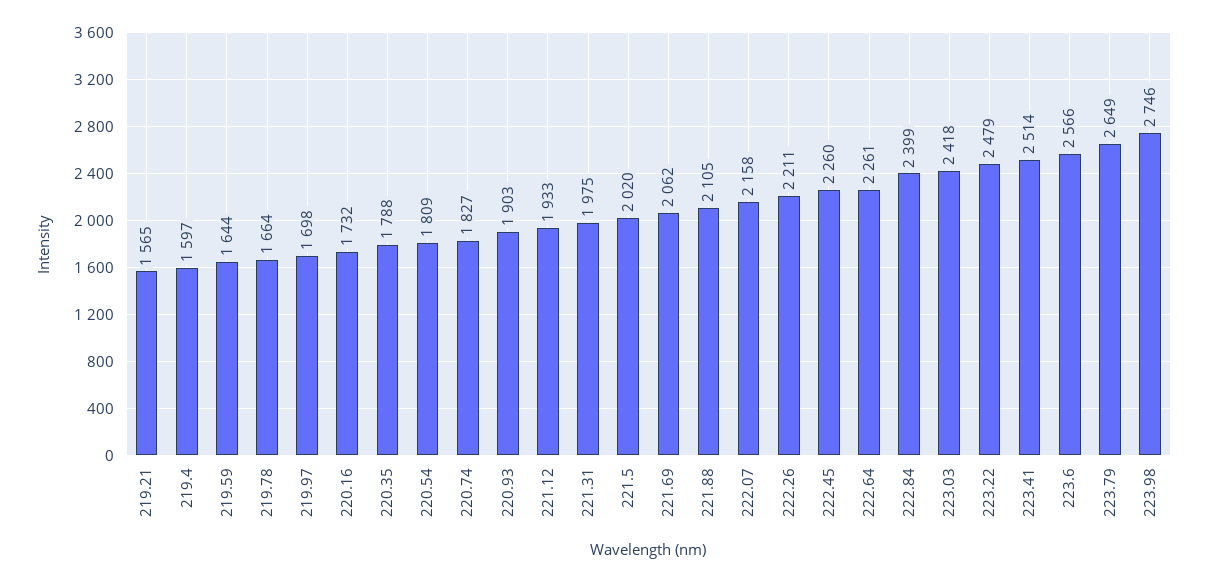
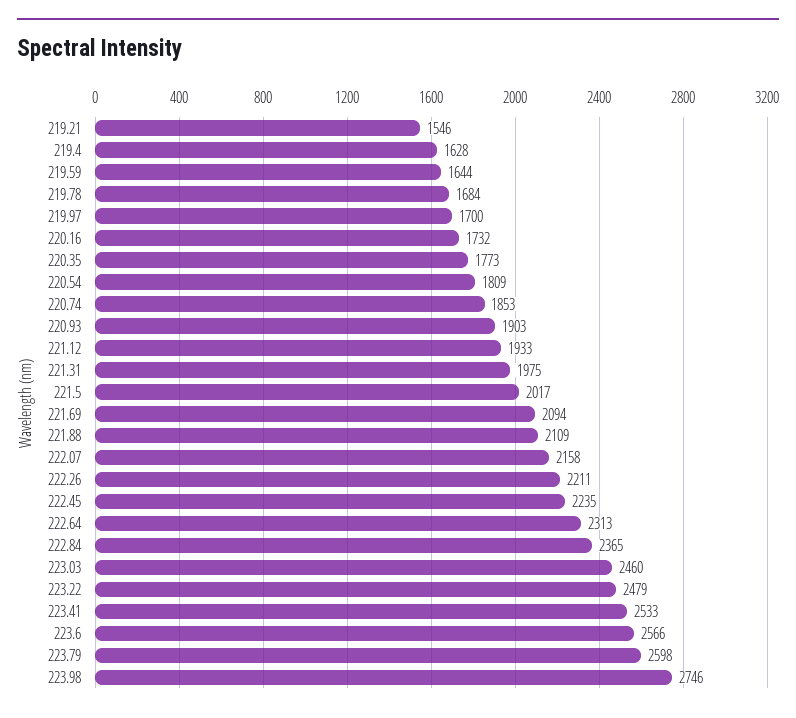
219.21: 1565 -> 1546
219.4: 1597 -> 1628
219.78: 1664 -> 1684
219.97: 1698 -> 1700
220.35: 1788 -> 1773
220.74: 1827 -> 1853
221.5: 2020 -> 2017
221.69: 2062 -> 2094
221.88: 2105 -> 2109
222.45: 2260 -> 2235
222.64: 2261 -> 2313
222.84: 2399 -> 2365
223.03: 2418 -> 2460
223.41: 2514 -> 2533
223.79: 2649 -> 2598

